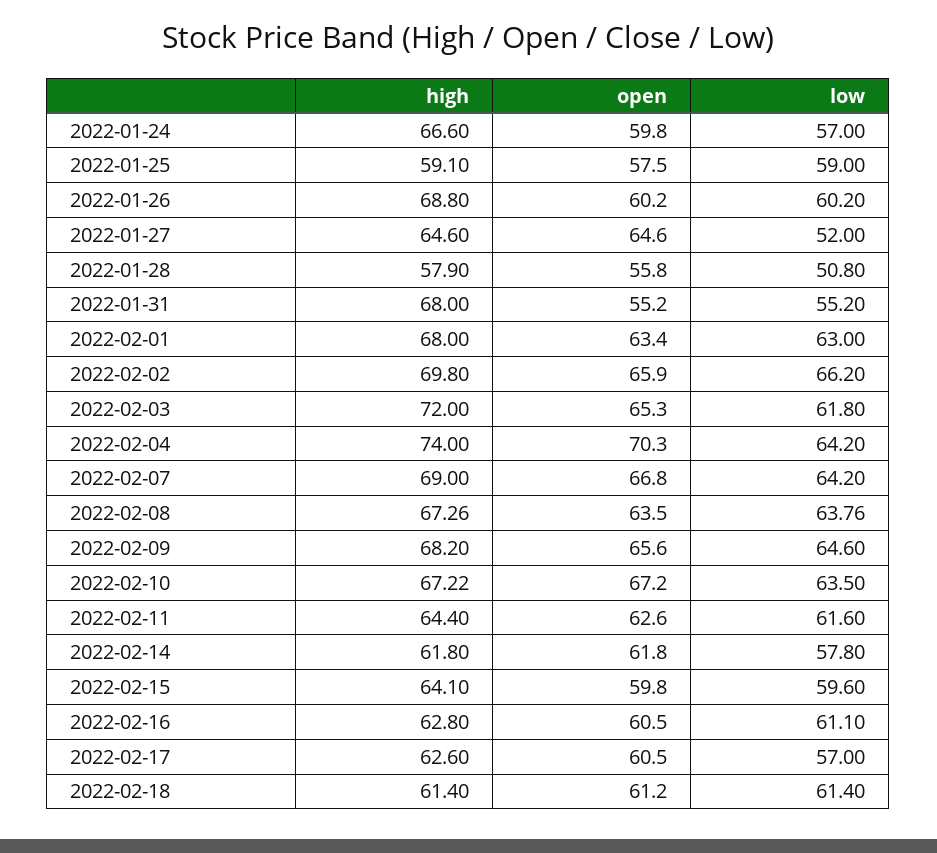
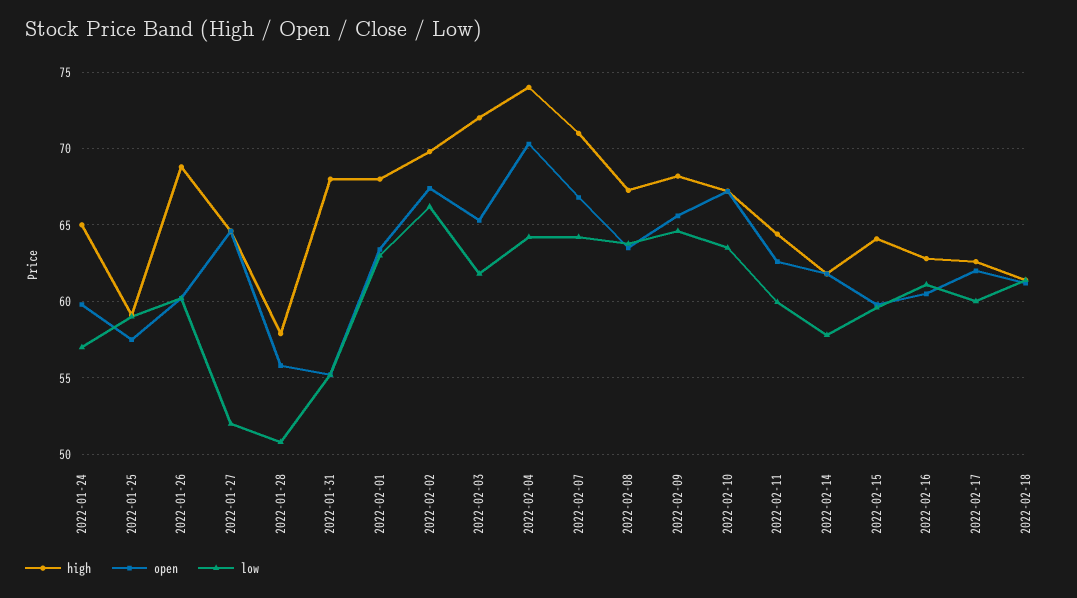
high, 2022-01-24: 66.6 -> 65
open, 2022-02-02: 65.9 -> 67.5
high, 2022-02-07: 69 -> 71
low, 2022-02-11: 61.6 -> 60
open, 2022-02-17: 60.5 -> 62
low, 2022-02-17: 57 -> 60

